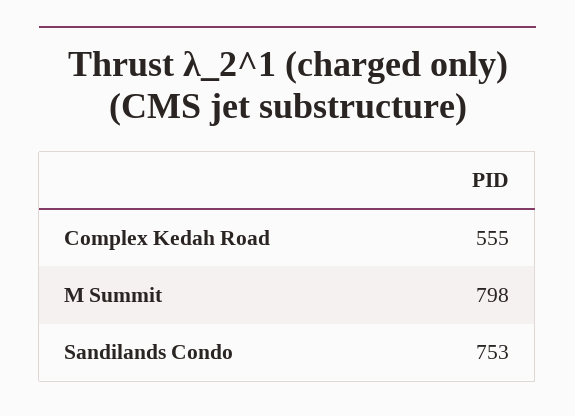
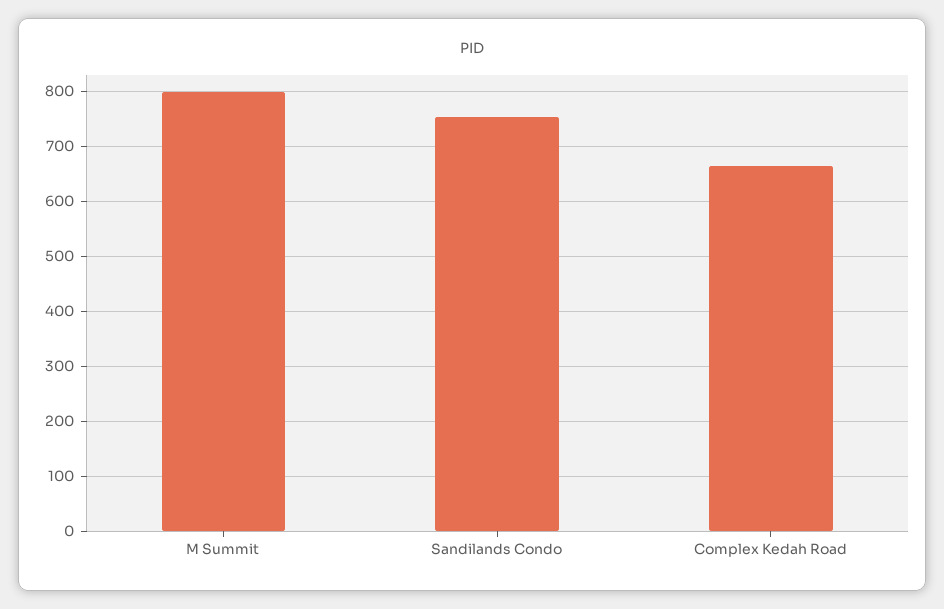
Complex Kedah Road: 555 -> 660

